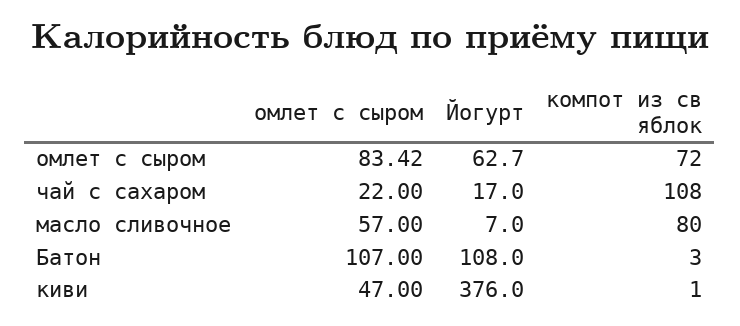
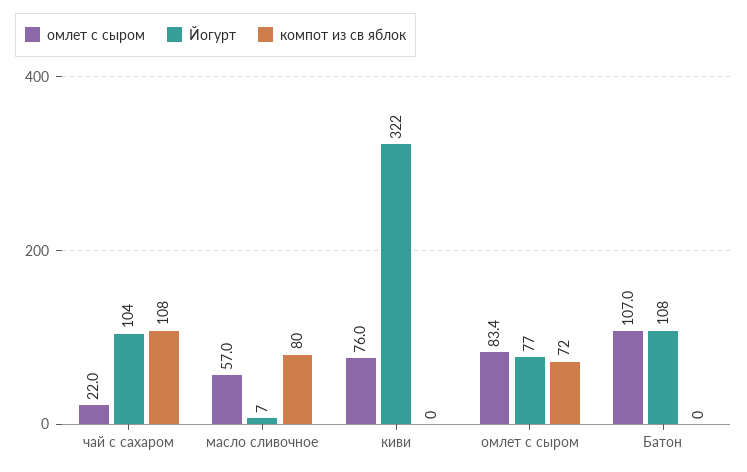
Йогурт, омлет с сыром: 62.7 -> 77
Йогурт, чай с сахаром: 17 -> 104
компот из св яблок, Батон: 3 -> 0
омлет с сыром, киви: 47 -> 76
Йогурт, киви: 376 -> 322
компот из св яблок, киви: 1 -> 0

